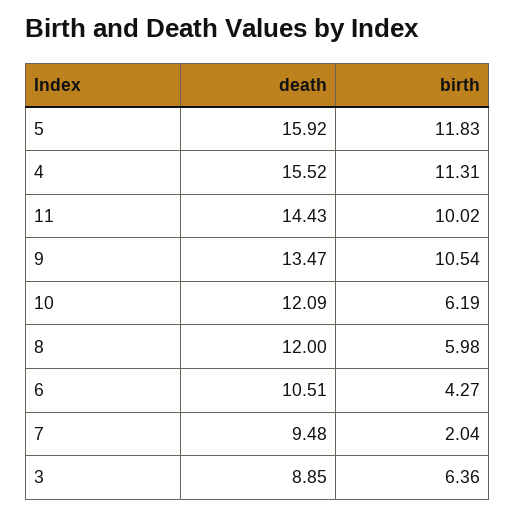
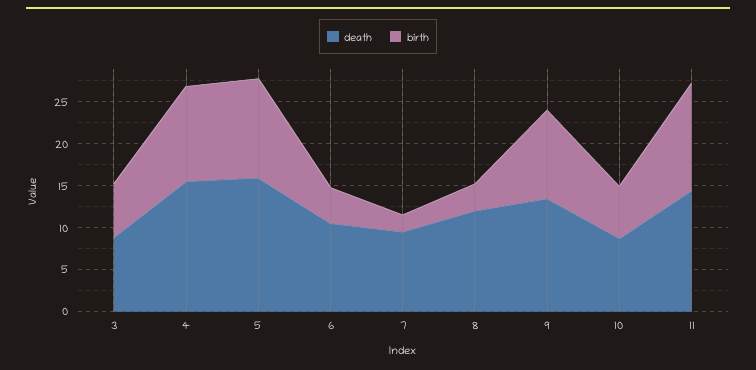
birth, 11: 10.02 -> 13
death, 10: 12.09 -> 9
birth, 8: 5.98 -> 3

